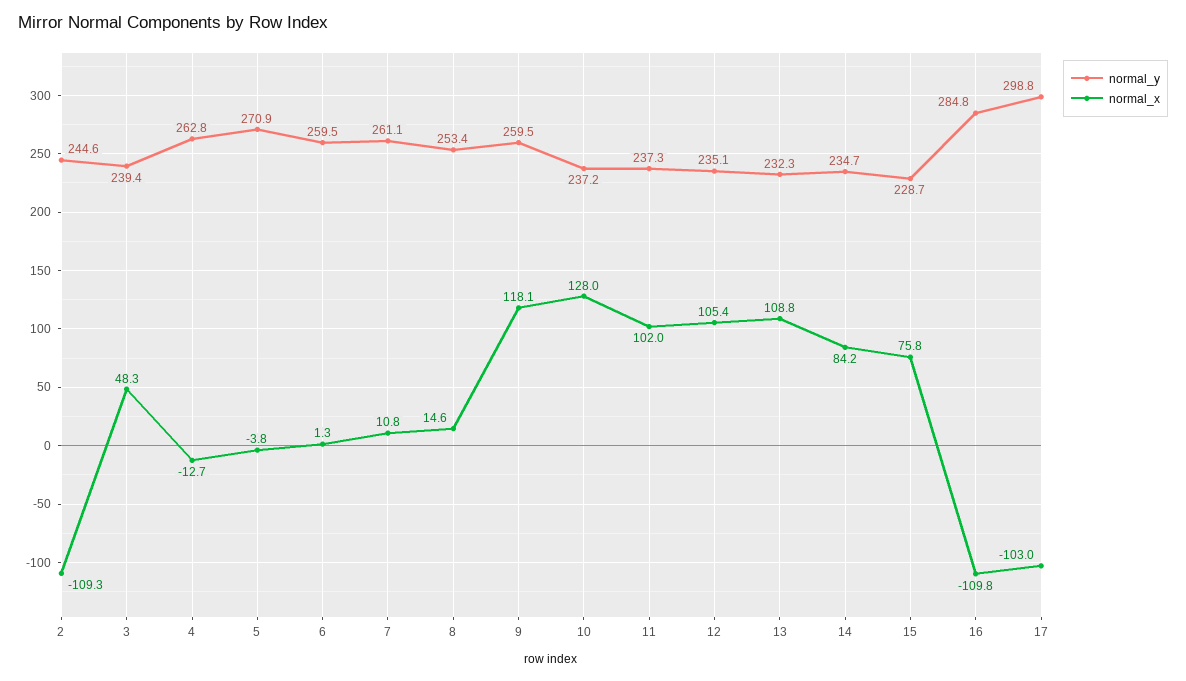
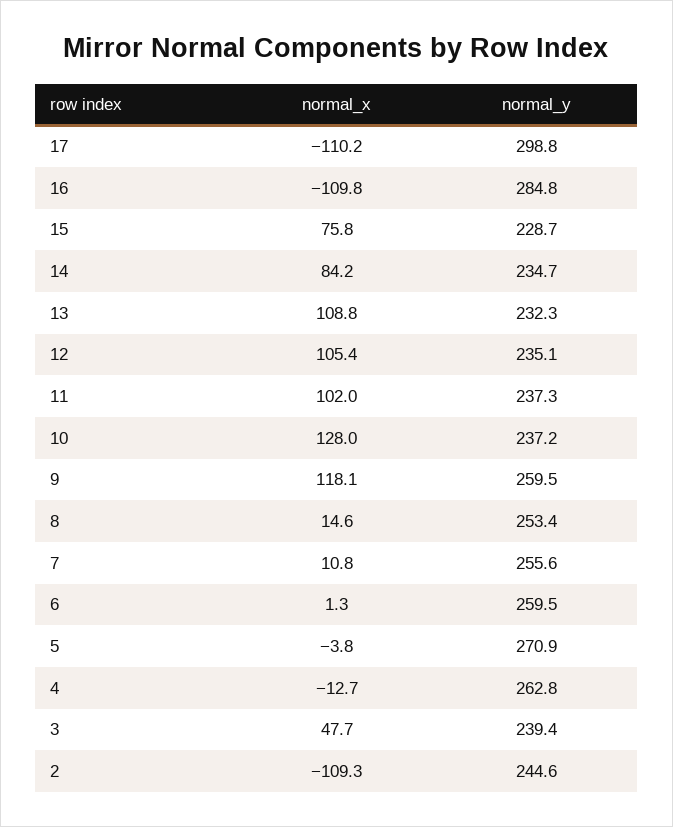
normal_x, 3: 48.3 -> 47.7
normal_y, 7: 261.1 -> 255.6
normal_x, 17: -103 -> -110.2

